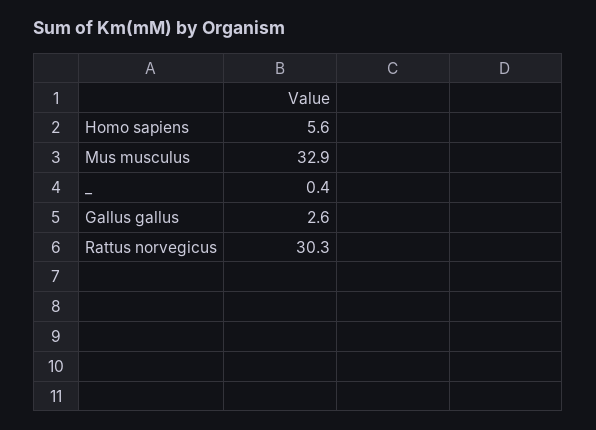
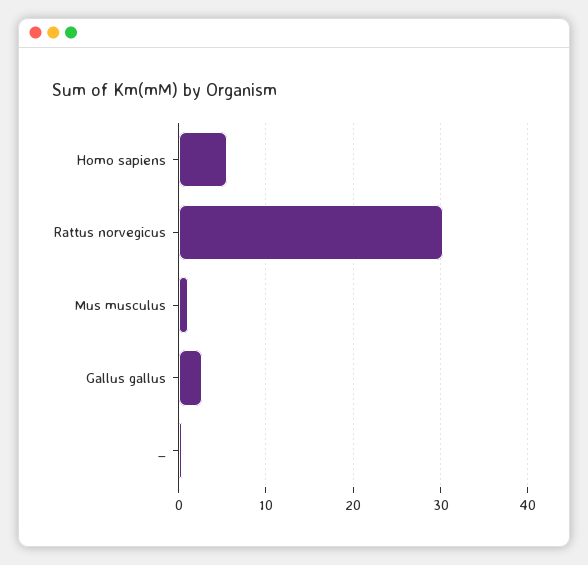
Mus musculus: 32.9 -> 1

